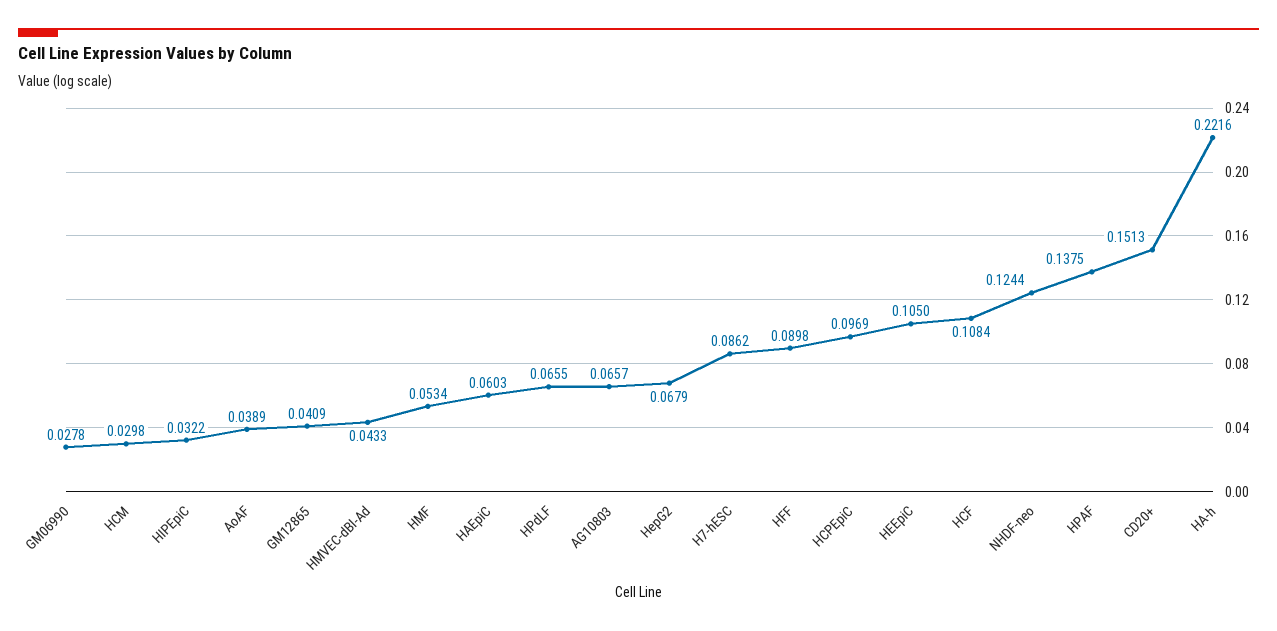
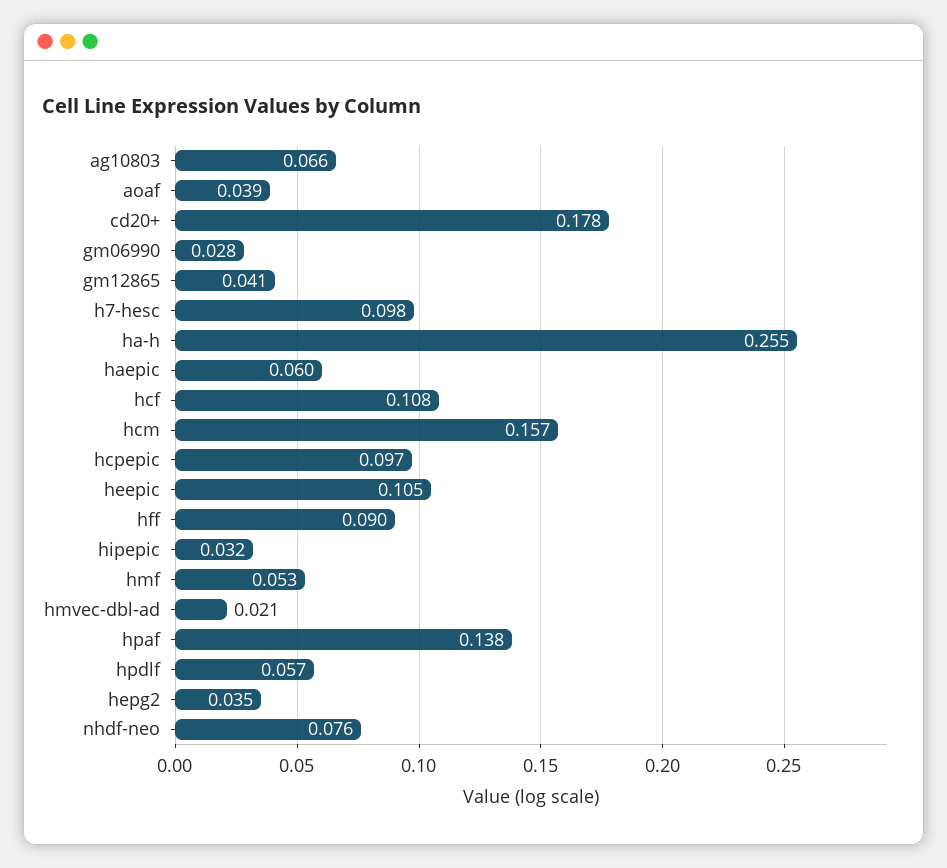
HCM: 0.0298 -> 0.157
HMVEC-dBl-Ad: 0.0433 -> 0.021
HPdLF: 0.0655 -> 0.057
HepG2: 0.0679 -> 0.035
H7-hESC: 0.0862 -> 0.098
NHDF-neo: 0.1244 -> 0.076
CD20+: 0.1513 -> 0.178
HA-h: 0.2216 -> 0.255

